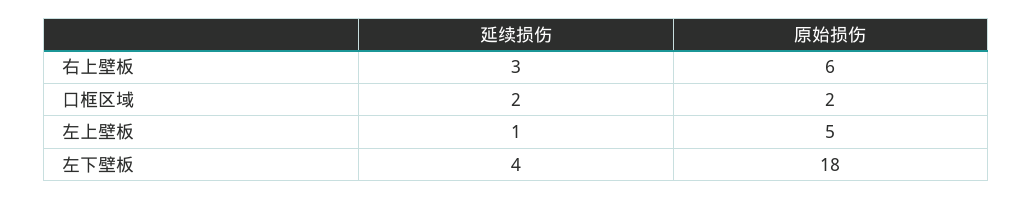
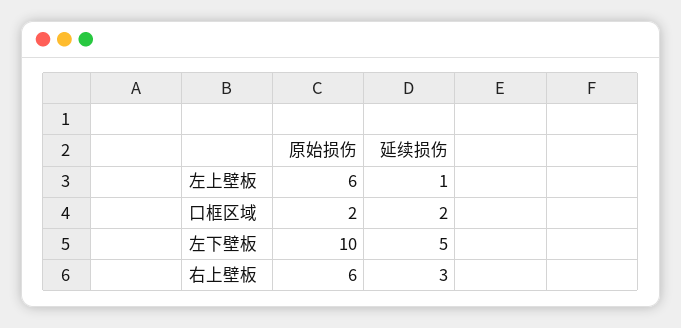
原始损伤, 左上壁板: 5 -> 6
延续损伤, 左下壁板: 4 -> 5
原始损伤, 左下壁板: 18 -> 10

